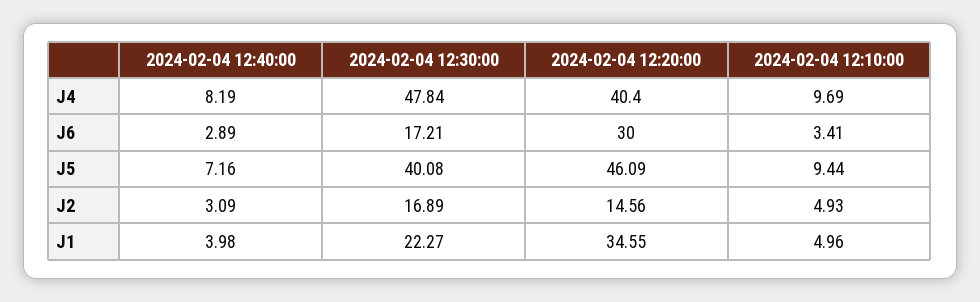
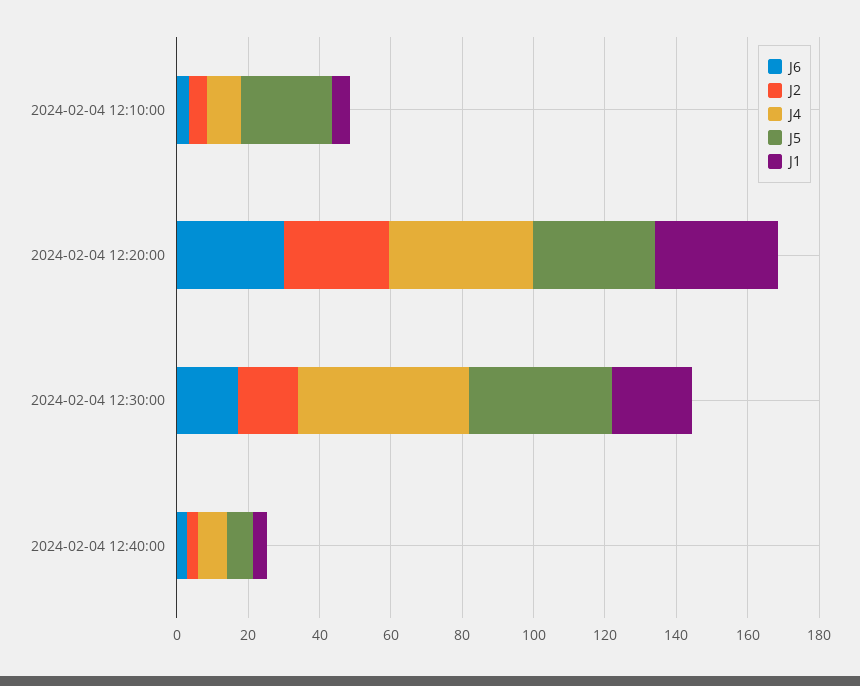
J5, 2024-02-04 12:20:00: 46.09 -> 35
J5, 2024-02-04 12:10:00: 9.44 -> 25
J2, 2024-02-04 12:20:00: 14.56 -> 30

